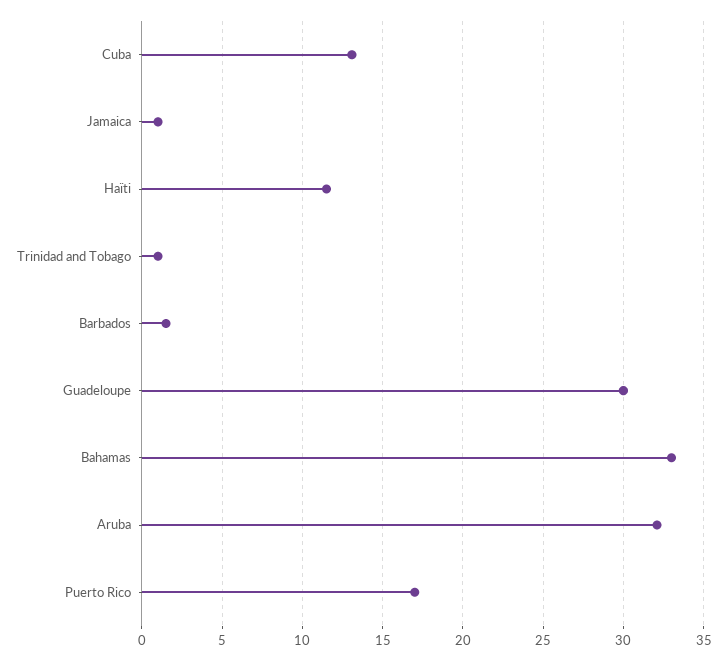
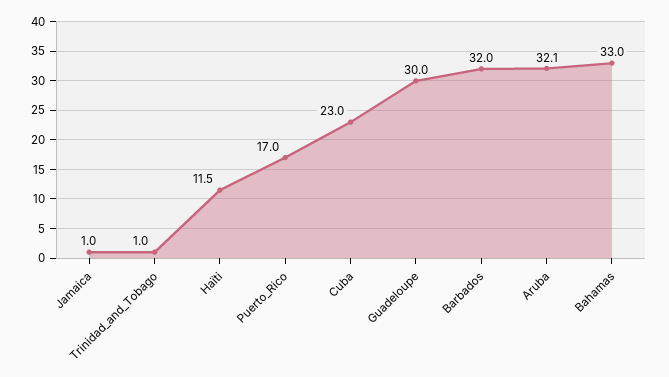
Cuba: 13 -> 23
Barbados: 1.5 -> 32

